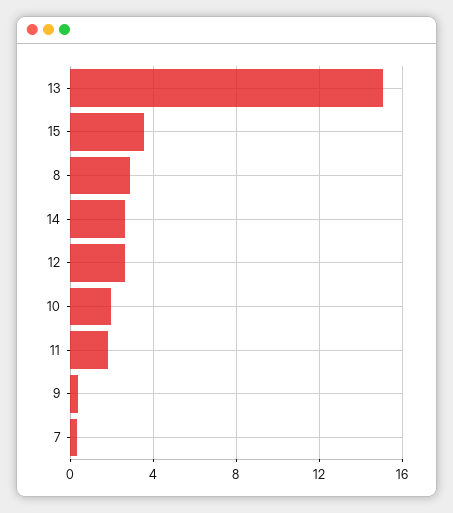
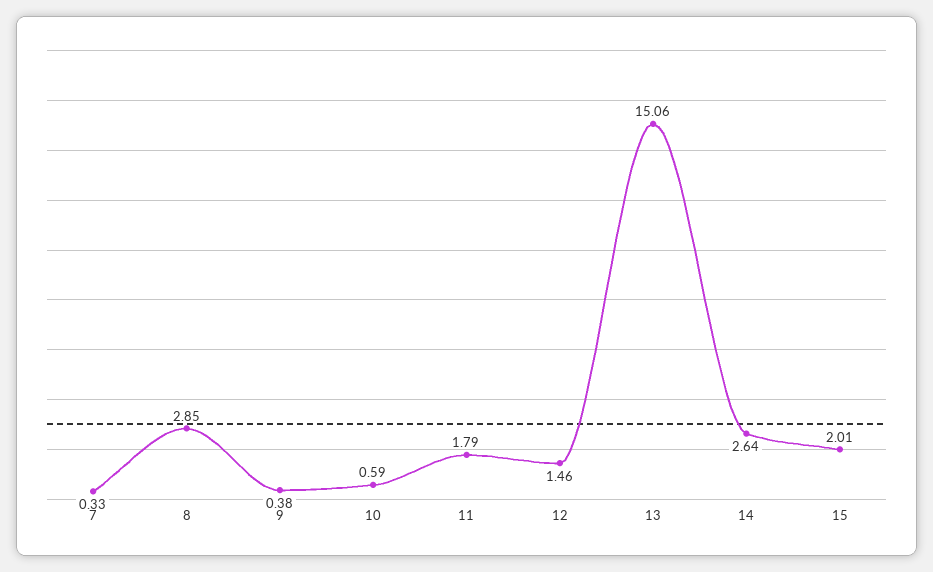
15: 3.5 -> 2.01
12: 2.5 -> 1.46
10: 2 -> 0.59

